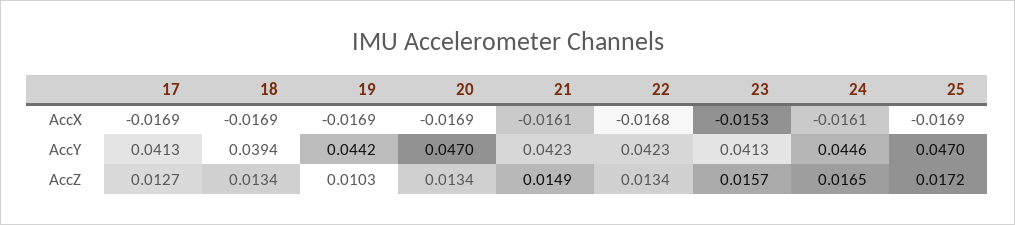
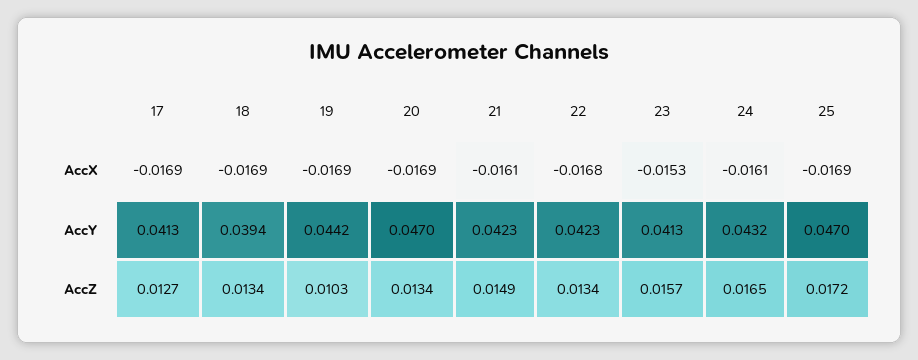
24, AccY: 0.0446 -> 0.0432

